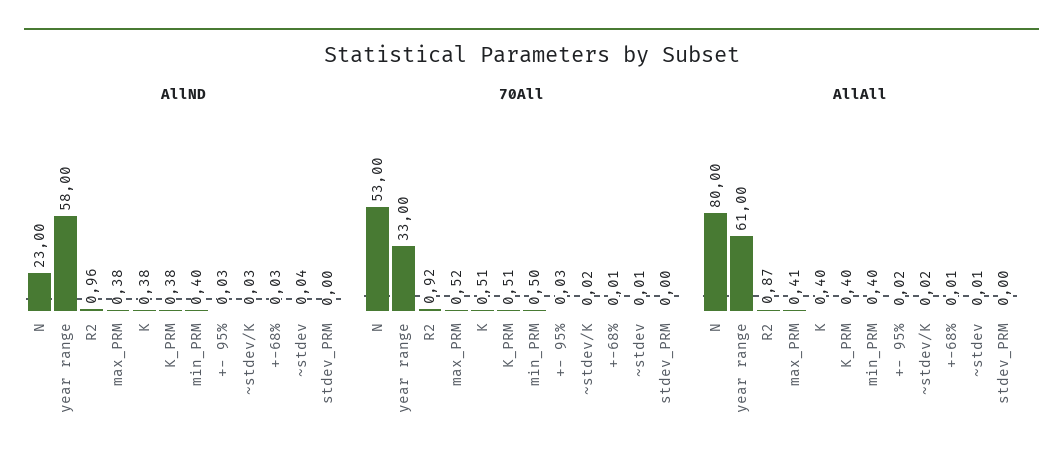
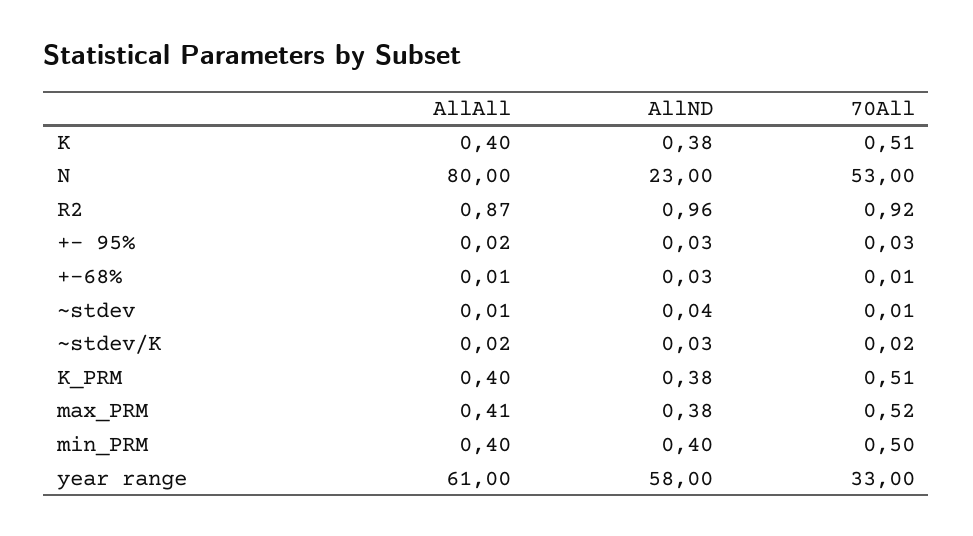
AllND, stdev_PRM: 0 -> none
70All, stdev_PRM: 0 -> none
AllAll, stdev_PRM: 0 -> none

